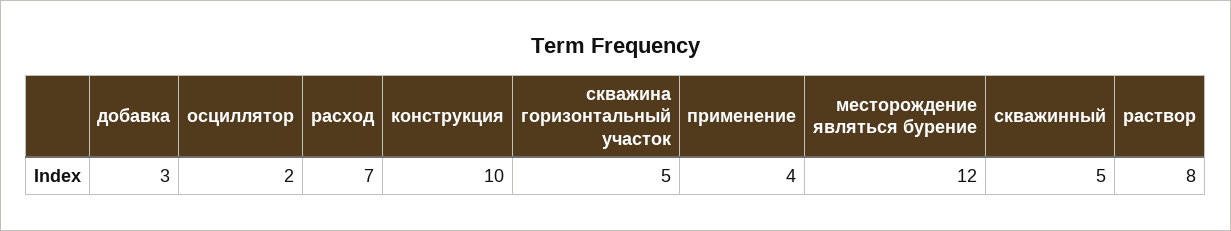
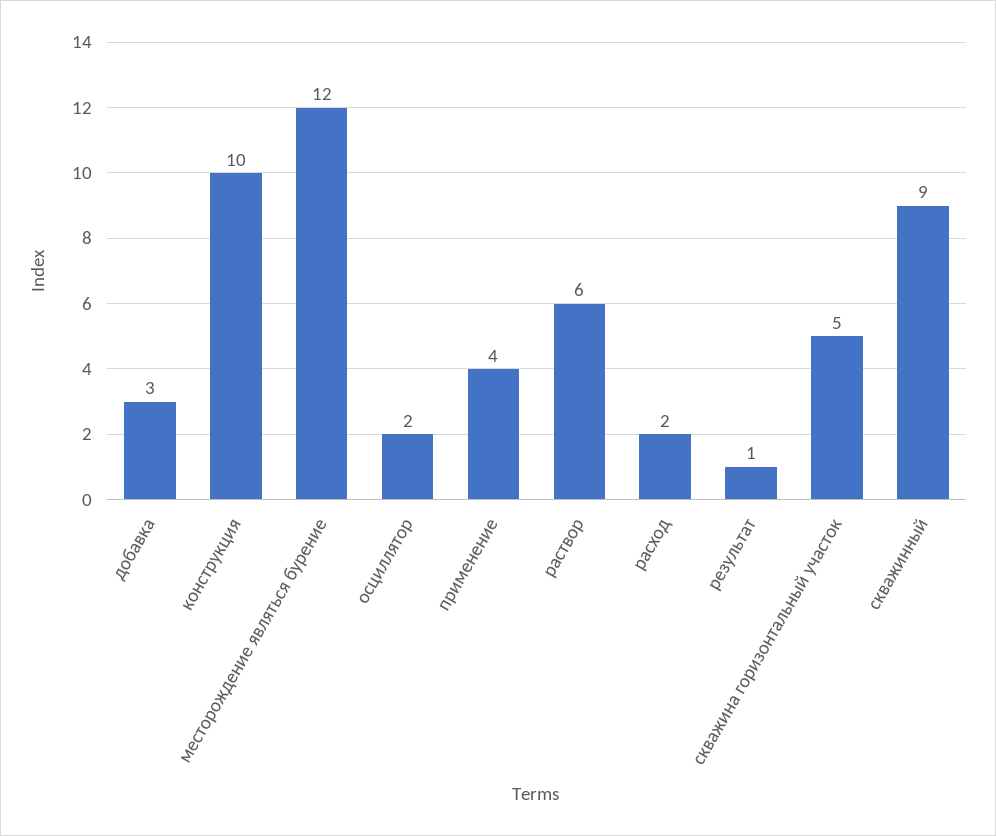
расход: 7 -> 2
скважинный: 5 -> 9
раствор: 8 -> 6
результат: none -> 1

